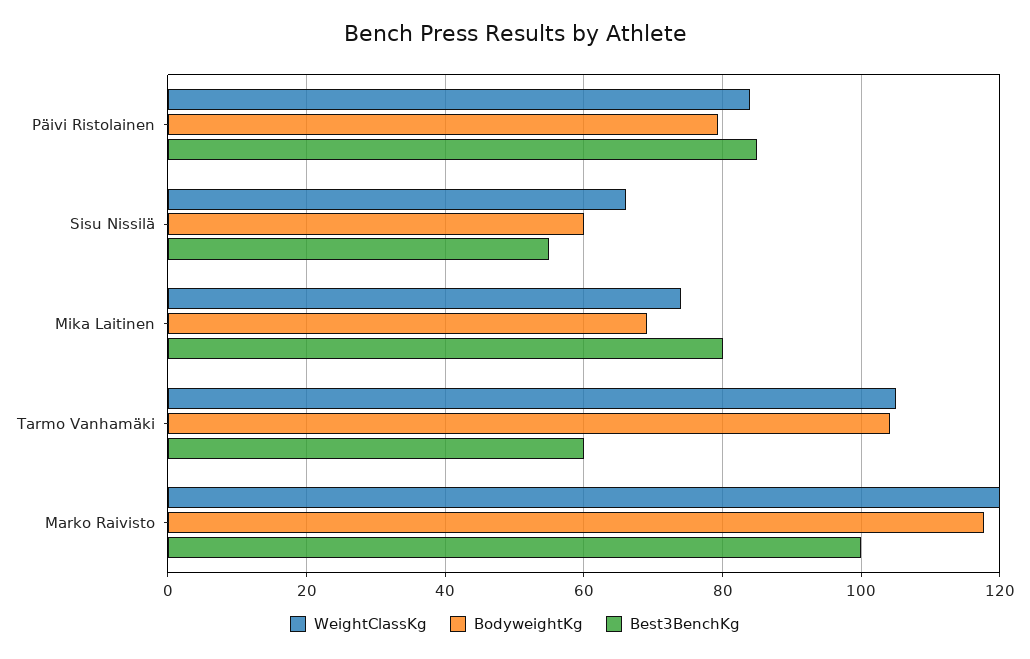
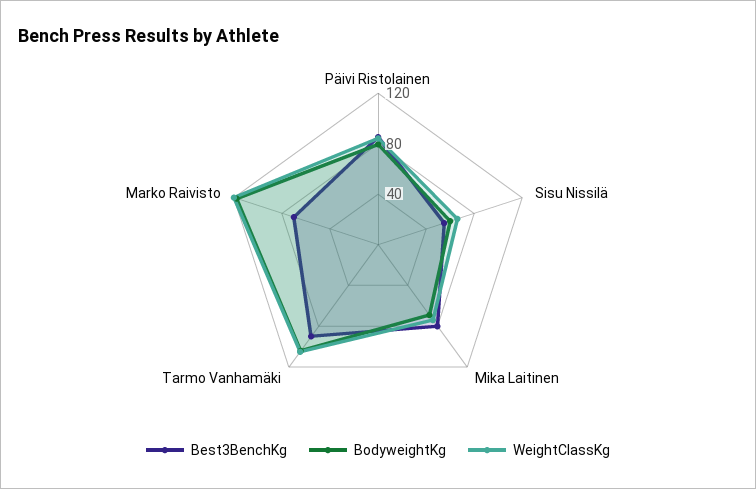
Best3BenchKg, Tarmo Vanhamäki: 60 -> 90
Best3BenchKg, Marko Raivisto: 100 -> 70

